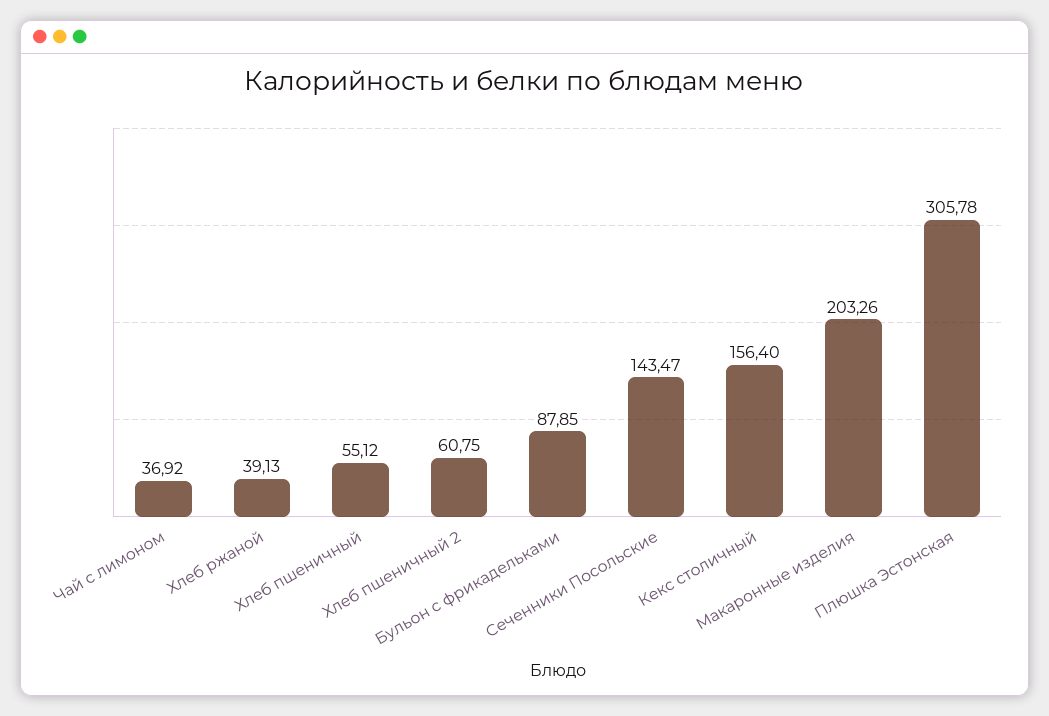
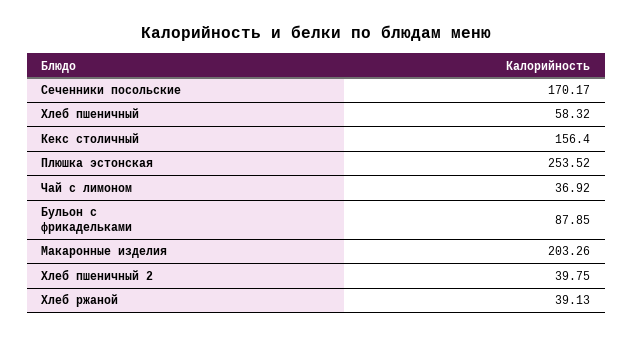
Хлеб пшеничный: 55.12 -> 58.32
Хлеб пшеничный 2: 60.75 -> 39.75
Сеченники Посольские: 143.47 -> 170.17
Плюшка Эстонская: 305.78 -> 253.52

